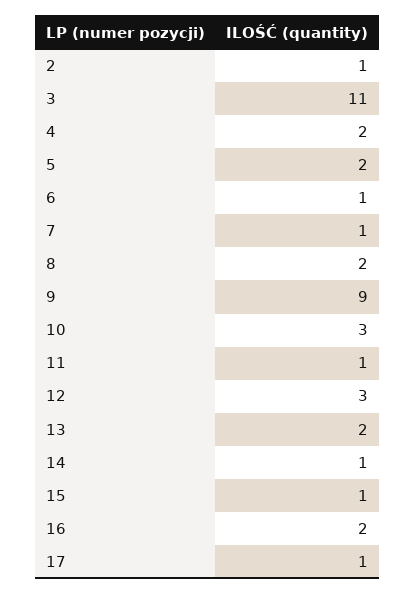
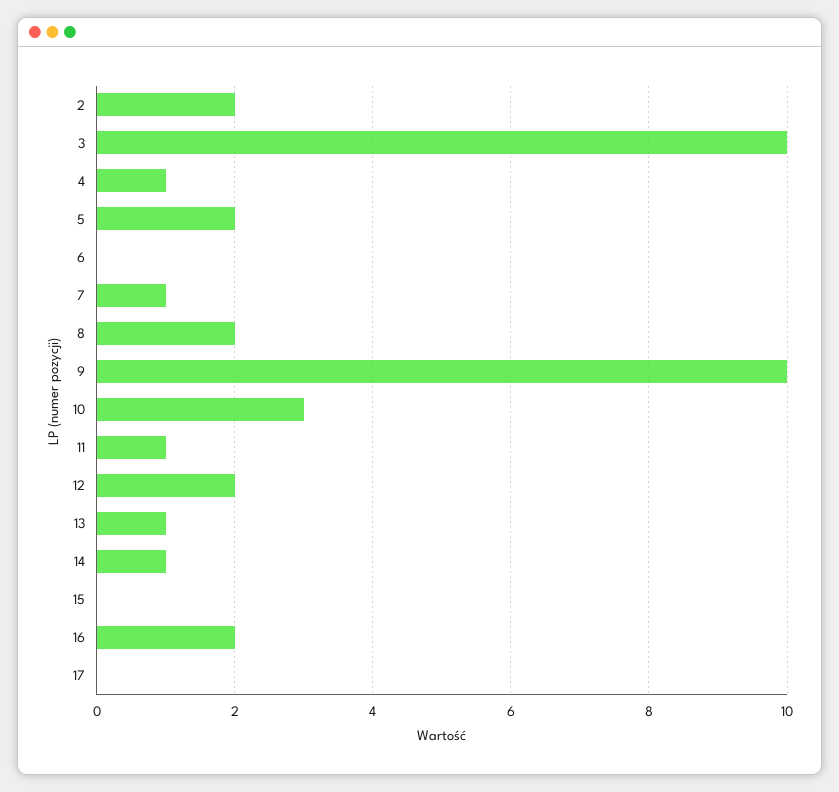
2: 1 -> 2
3: 11 -> 10
4: 2 -> 1
6: 1 -> 0
9: 9 -> 10
12: 3 -> 2
13: 2 -> 1
15: 1 -> 0
17: 1 -> 0

